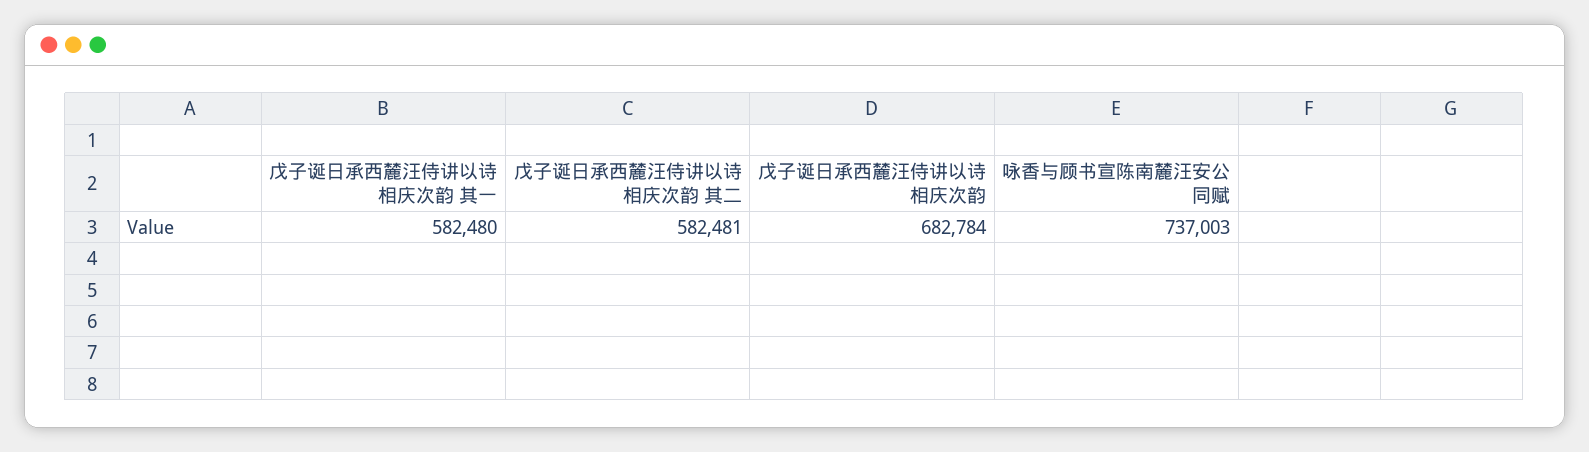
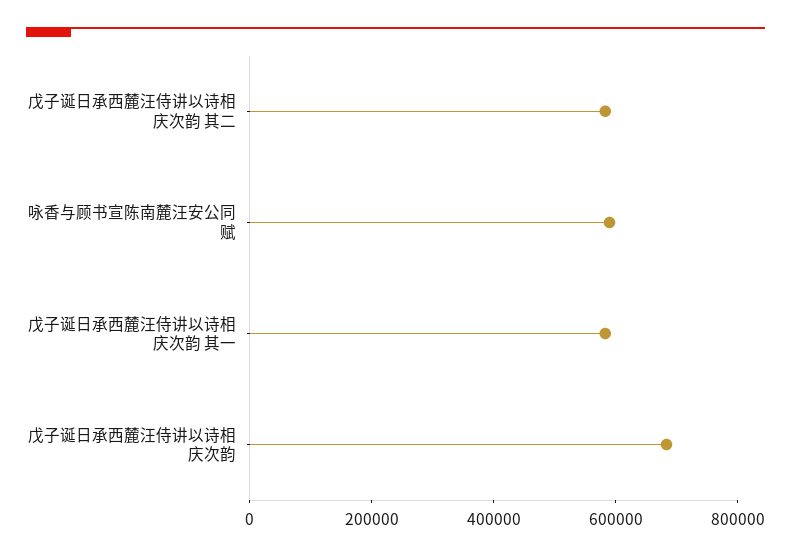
咏香与顾书宣陈南麓汪安公同赋: 737003 -> 600000

